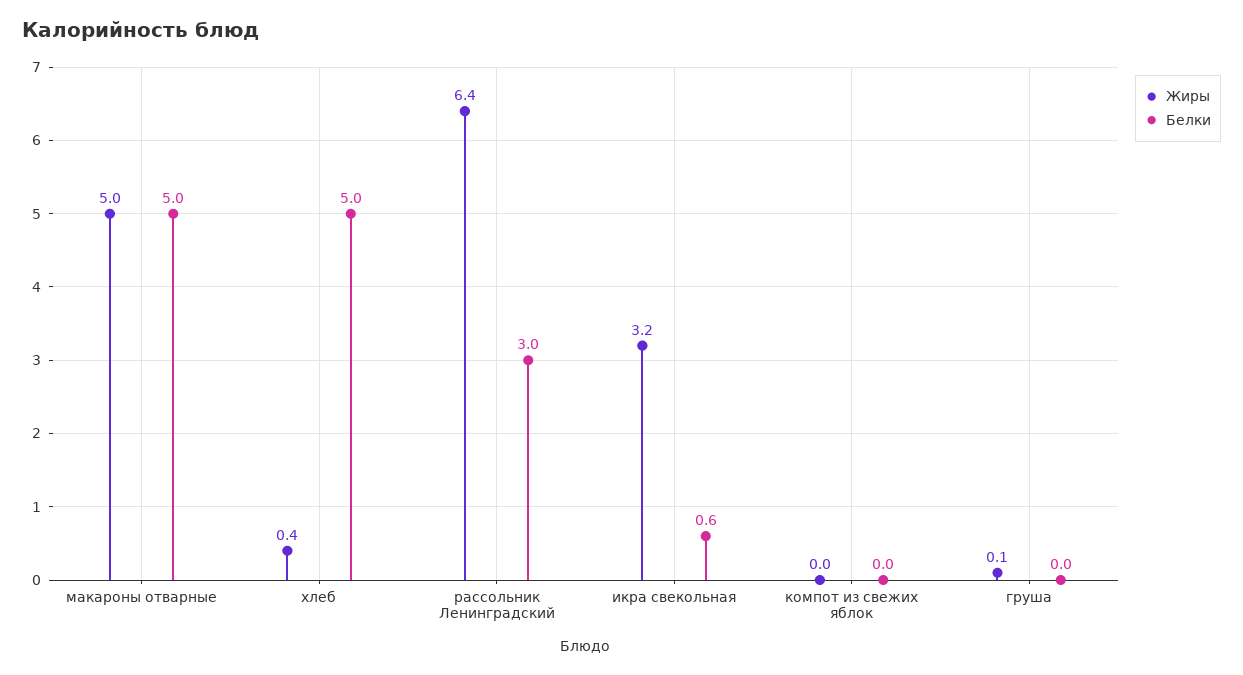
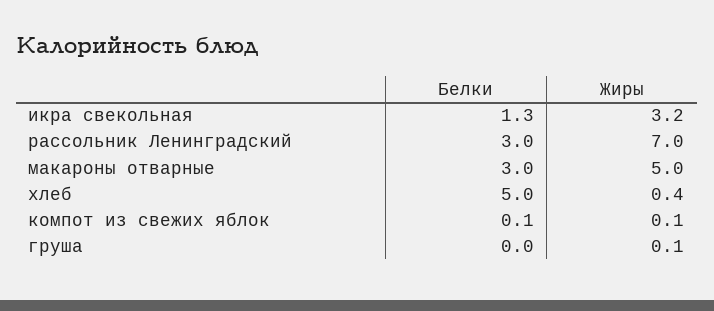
Белки, макароны отварные: 5 -> 3
Жиры, рассольник Ленинградский: 6.4 -> 7
Белки, икра свекольная: 0.6 -> 1.3
Жиры, компот из свежих яблок: 0 -> 0.1
Белки, компот из свежих яблок: 0 -> 0.1

